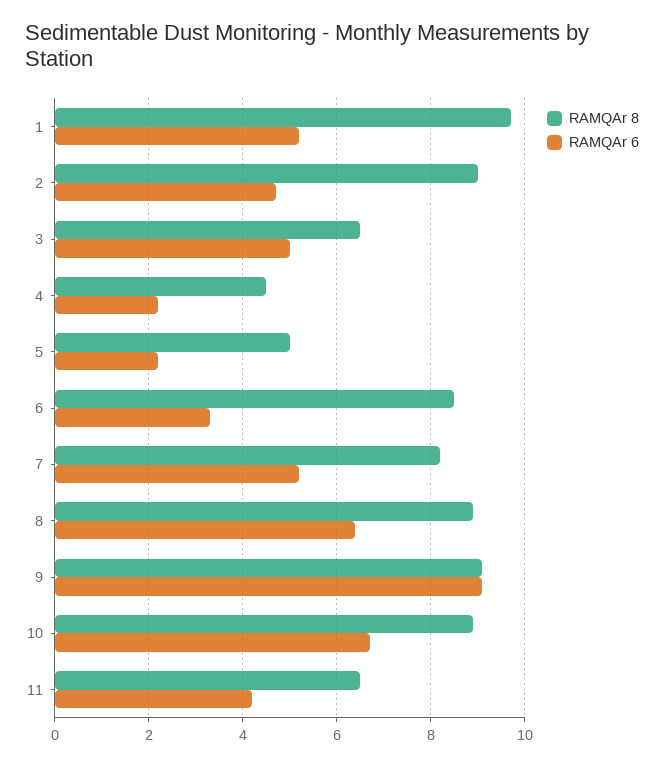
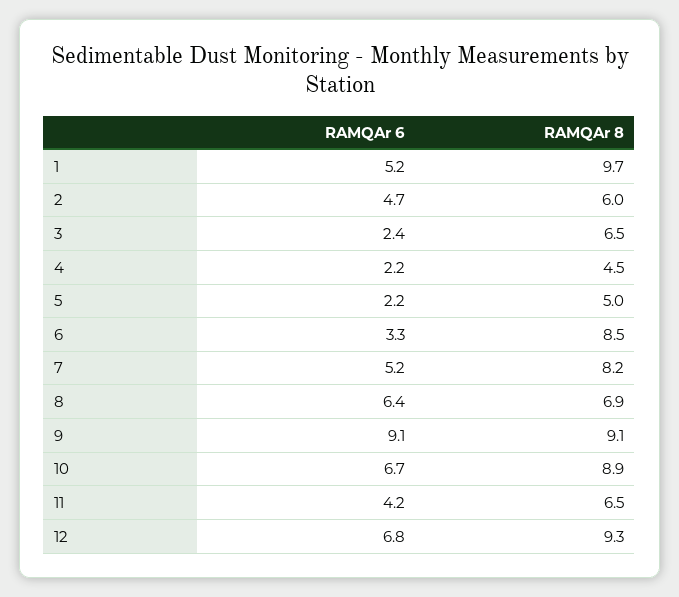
RAMQAr 8, 2: 9 -> 6
RAMQAr 6, 3: 5 -> 2.4
RAMQAr 8, 8: 9 -> 6.9
RAMQAr 6, 12: none -> 6.8
RAMQAr 8, 12: none -> 9.3

